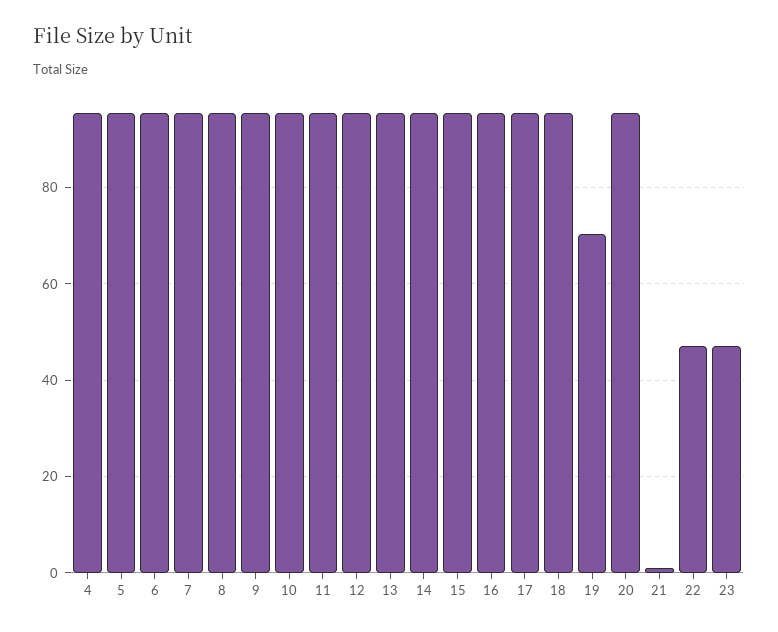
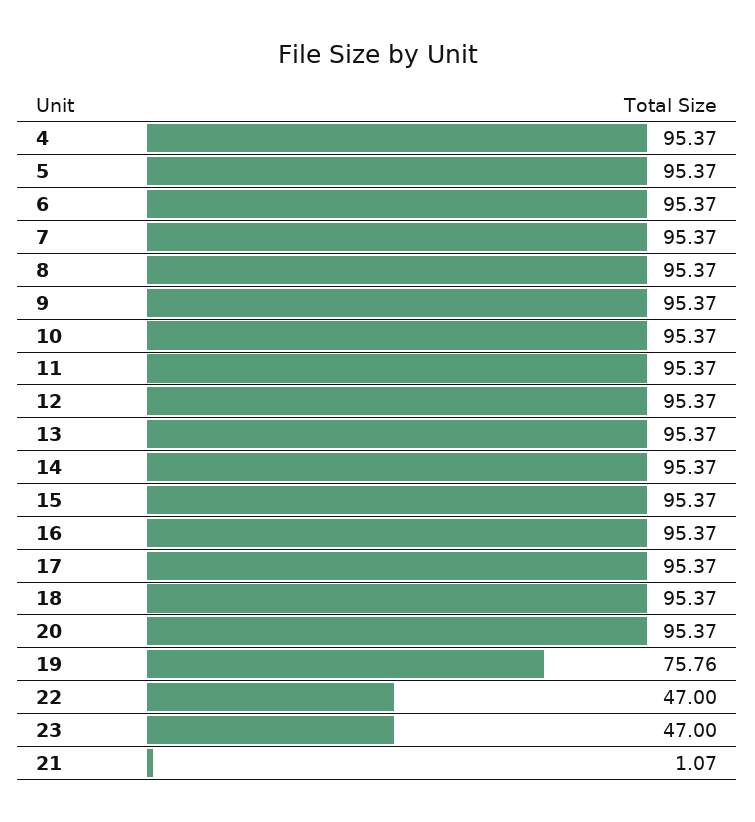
19: 70 -> 75.76

